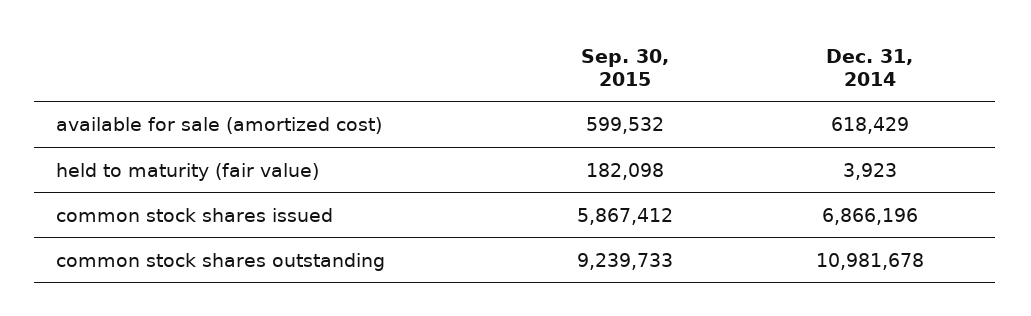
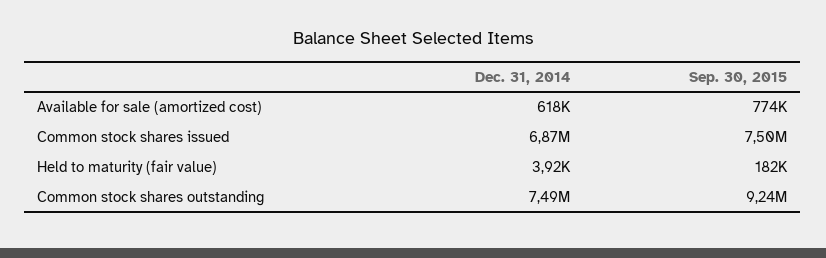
Sep. 30, 2015, available for sale (amortized cost): 599532 -> 774000
Sep. 30, 2015, common stock shares issued: 5867412 -> 7500000
Dec. 31, 2014, common stock shares outstanding: 10981678 -> 7490000

